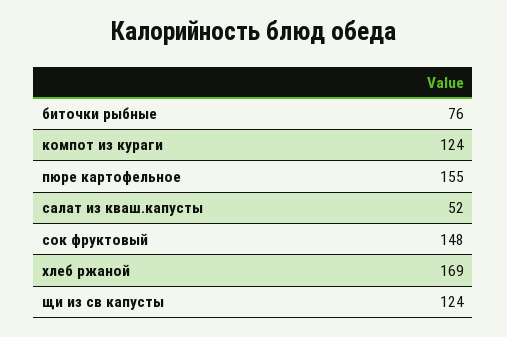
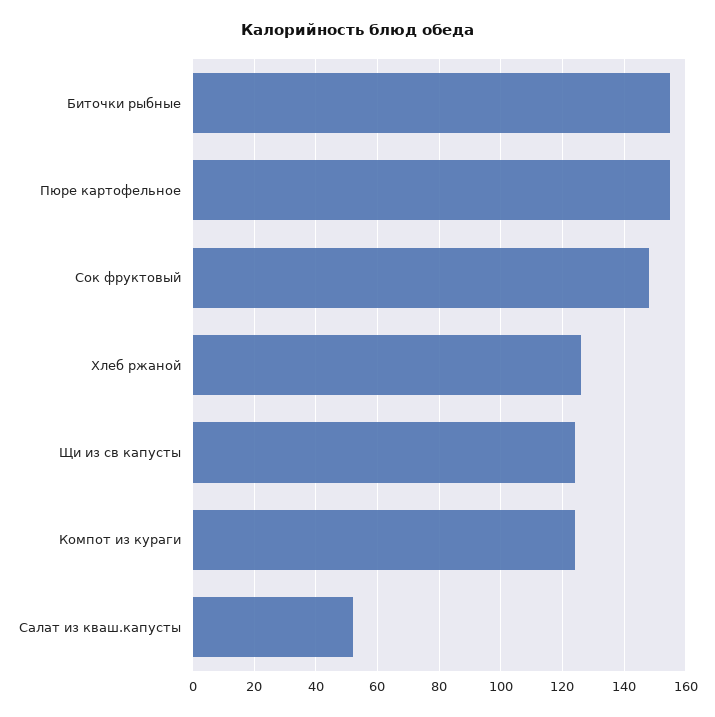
биточки рыбные: 76 -> 155
хлеб ржаной: 169 -> 125

